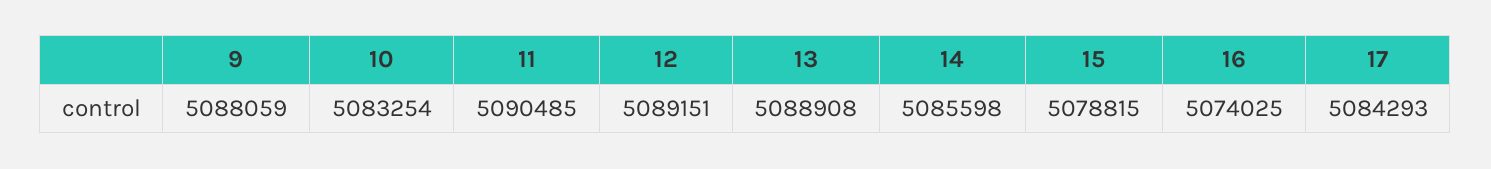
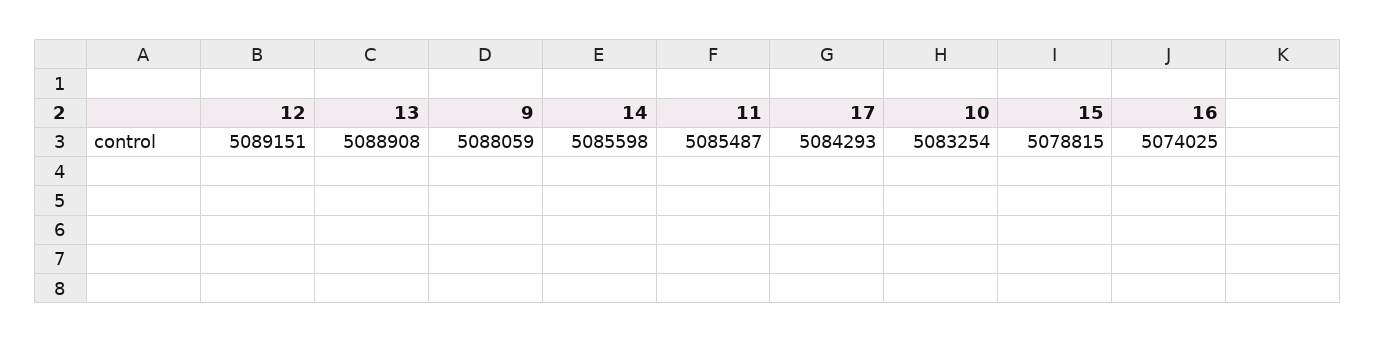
11: 5090485 -> 5085487

